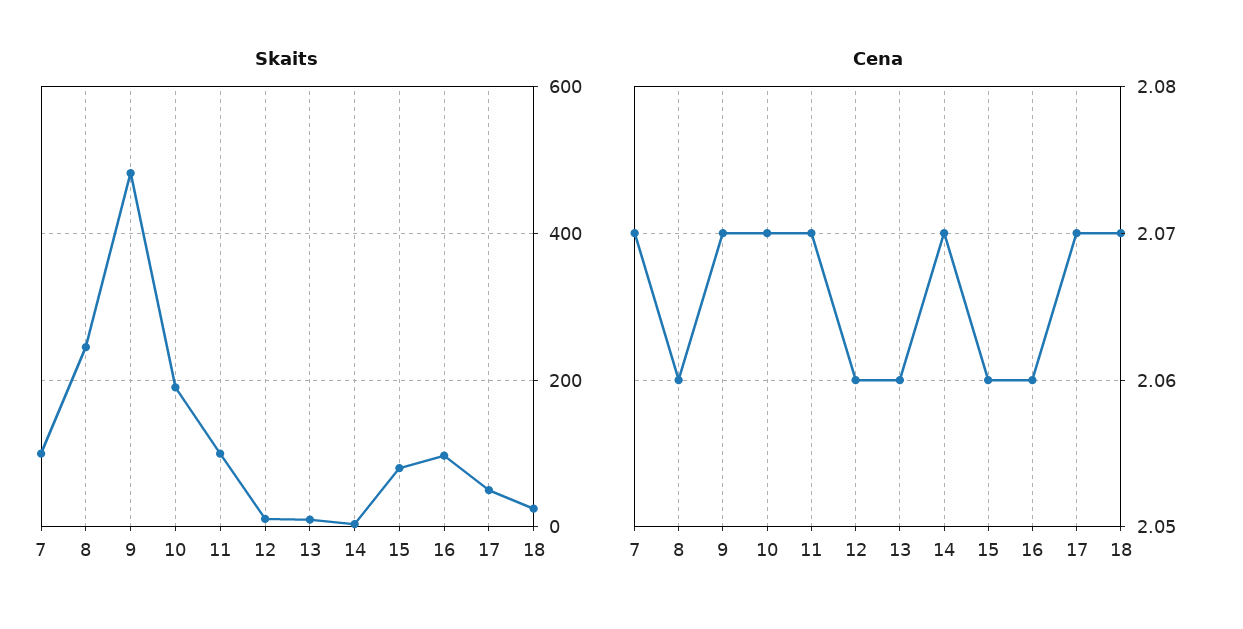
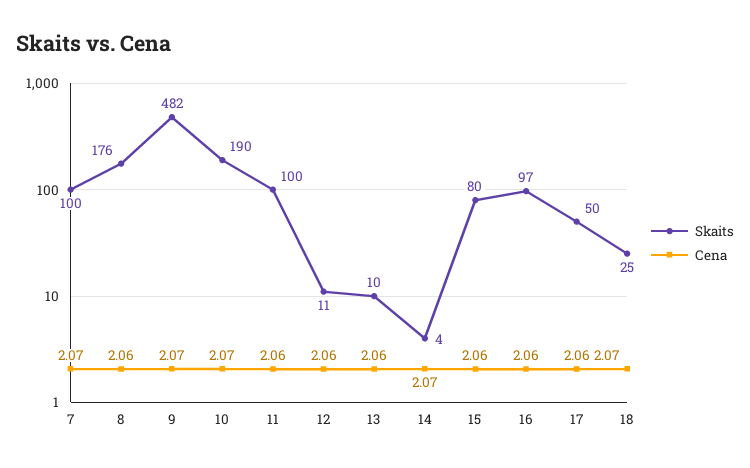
Skaits, 8: 240 -> 176
Cena, 11: 2.07 -> 2.06
Cena, 17: 2.07 -> 2.06

